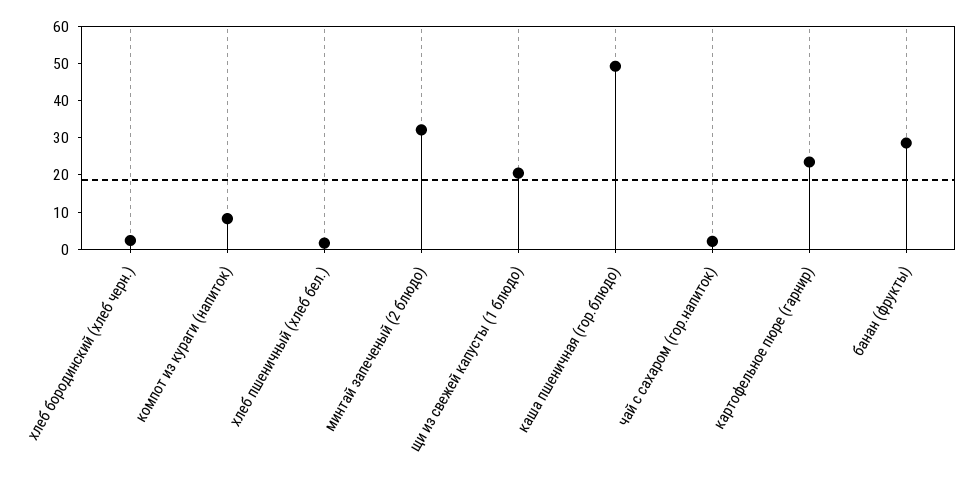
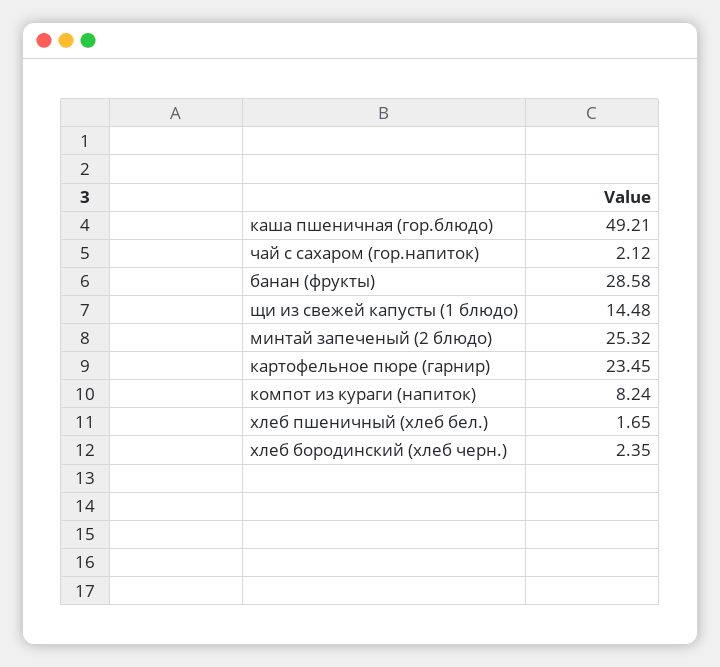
минтай запеченый (2 блюдо): 32.5 -> 25.32
щи из свежей капусты (1 блюдо): 20 -> 14.48

